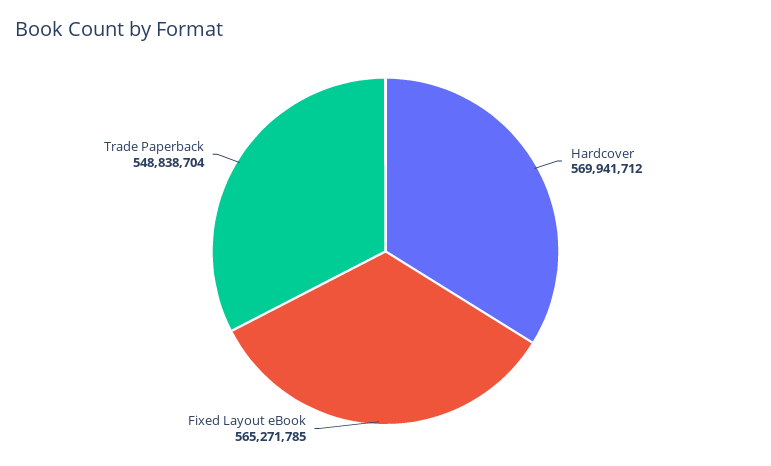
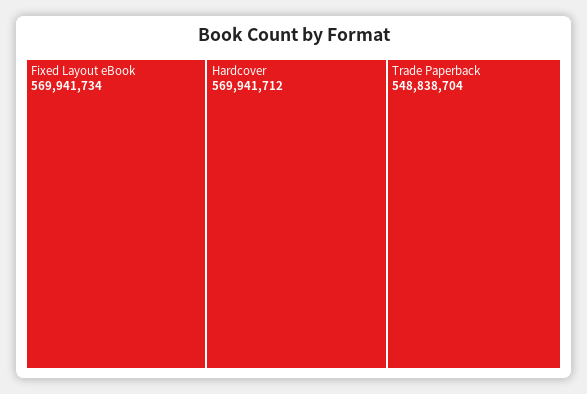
Fixed Layout eBook: 565271785 -> 569941734

